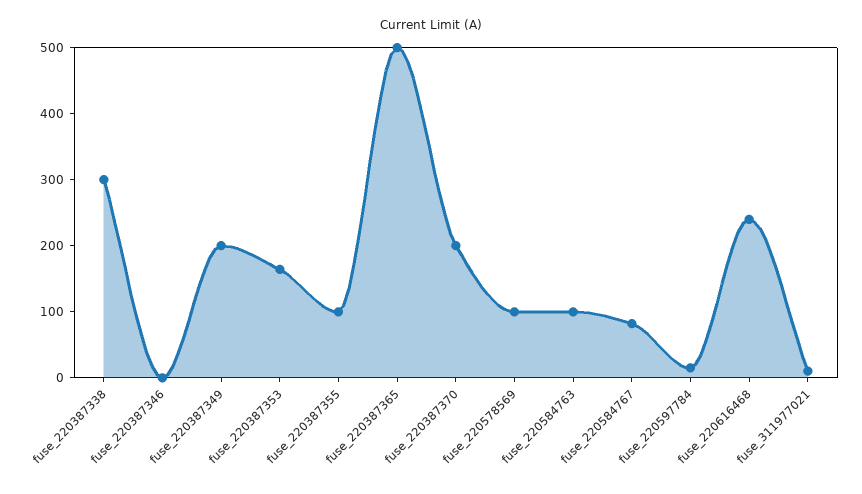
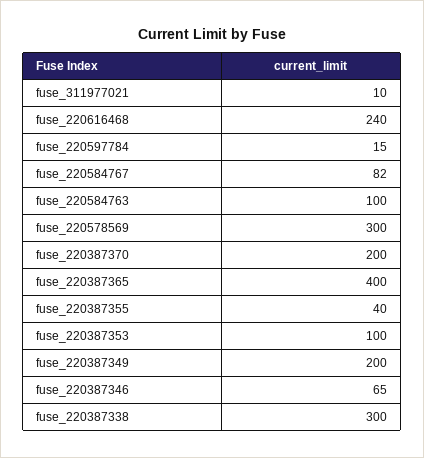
fuse_220387346: 0 -> 65
fuse_220387353: 160 -> 100
fuse_220387355: 100 -> 40
fuse_220387365: 500 -> 400
fuse_220578569: 100 -> 300

